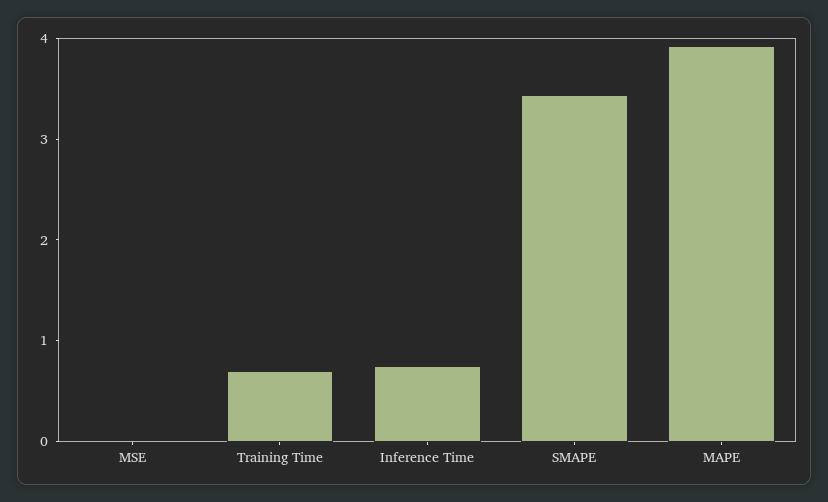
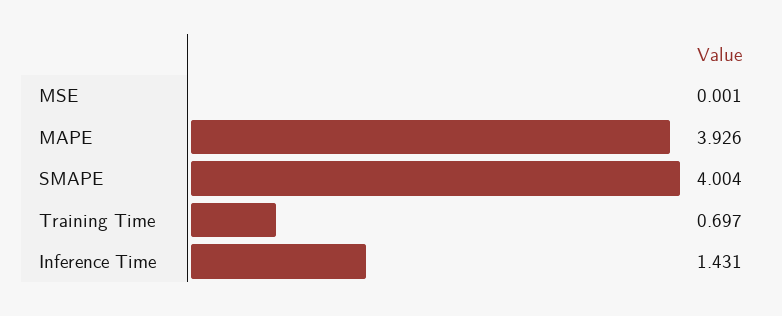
Inference Time: 0.8 -> 1.431
SMAPE: 3.4 -> 4.004

